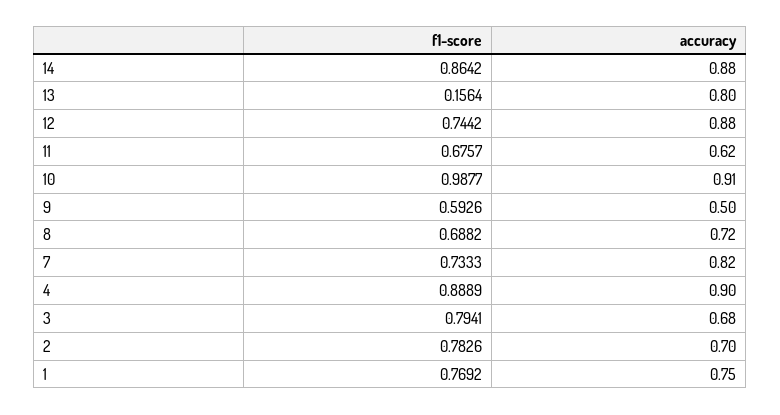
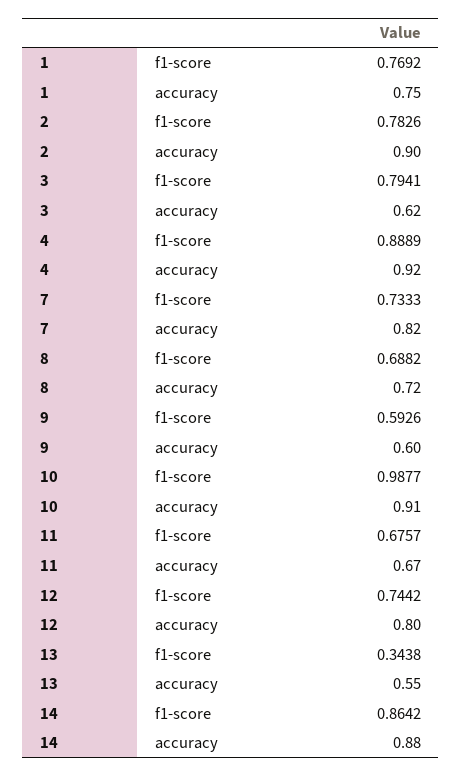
f1-score, 13: 0.1564 -> 0.3438
accuracy, 13: 0.8 -> 0.55
accuracy, 12: 0.88 -> 0.8
accuracy, 11: 0.62 -> 0.67
accuracy, 9: 0.5 -> 0.6
accuracy, 4: 0.9 -> 0.92
accuracy, 3: 0.68 -> 0.62
accuracy, 2: 0.7 -> 0.9

